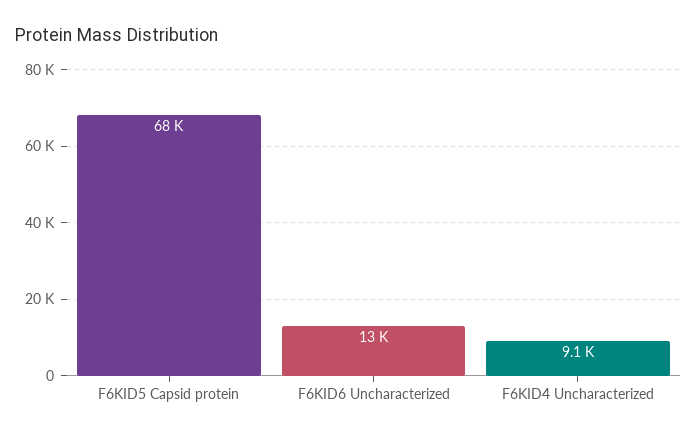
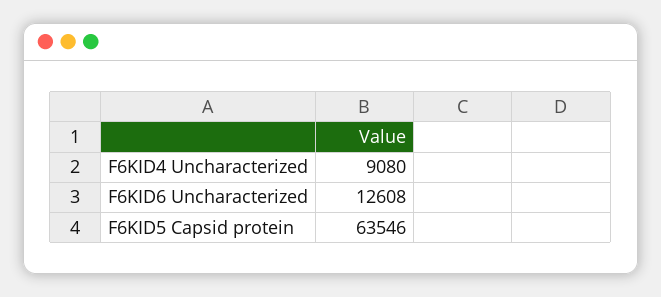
F6KID5 Capsid protein: 68000 -> 63546

